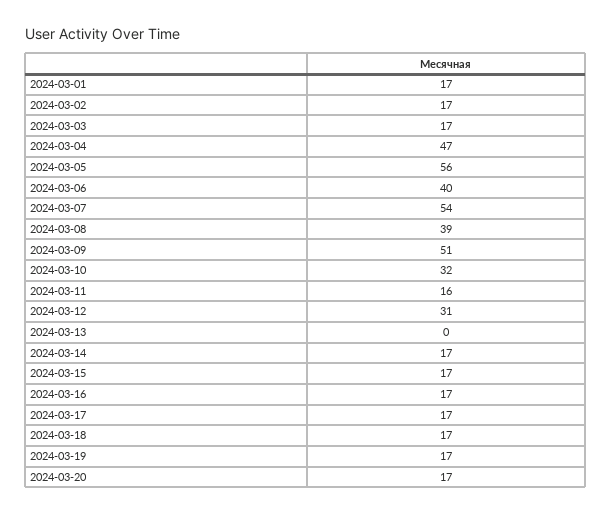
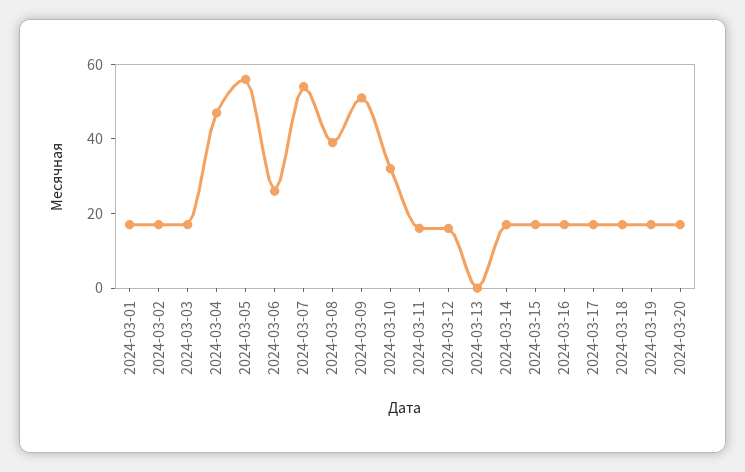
2024-03-06: 40 -> 25
2024-03-12: 31 -> 15

